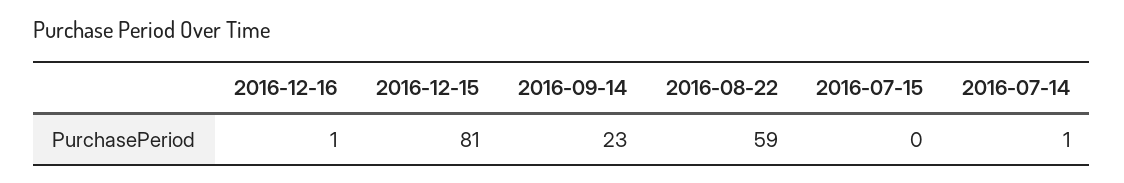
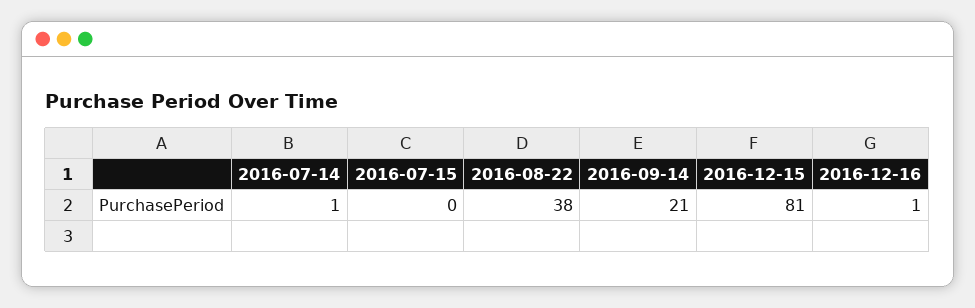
2016-09-14: 23 -> 21
2016-08-22: 59 -> 38

